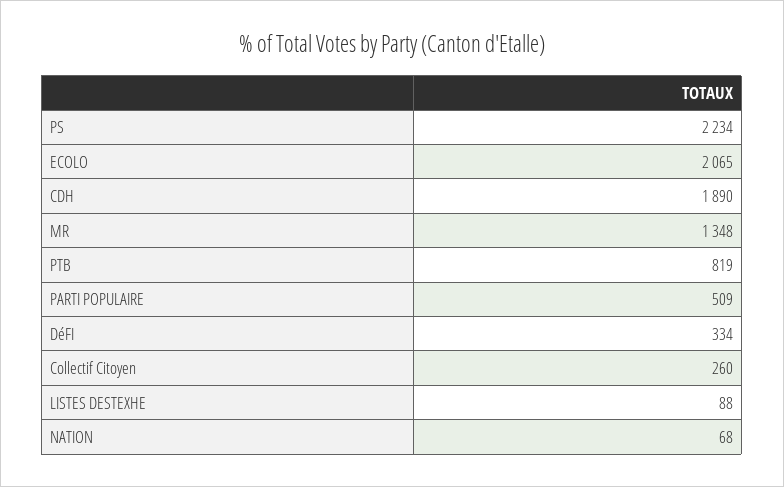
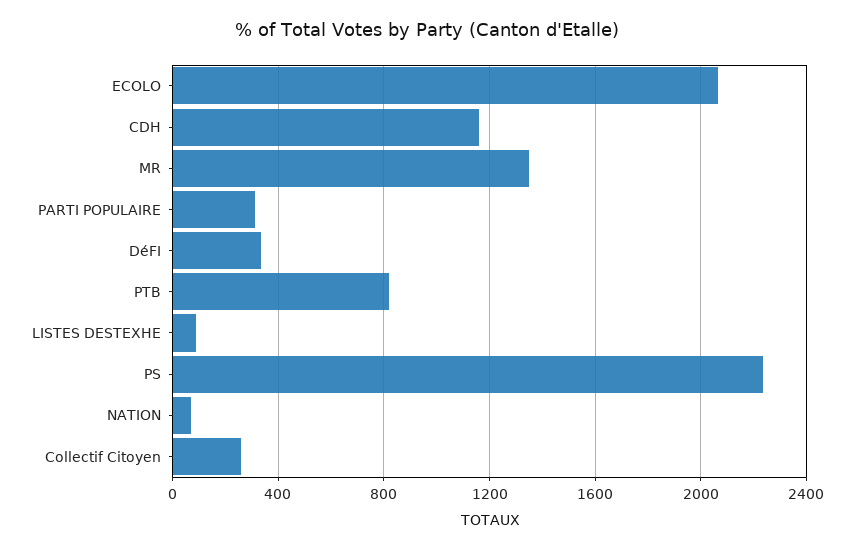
CDH: 1890 -> 1150
PARTI POPULAIRE: 509 -> 300

